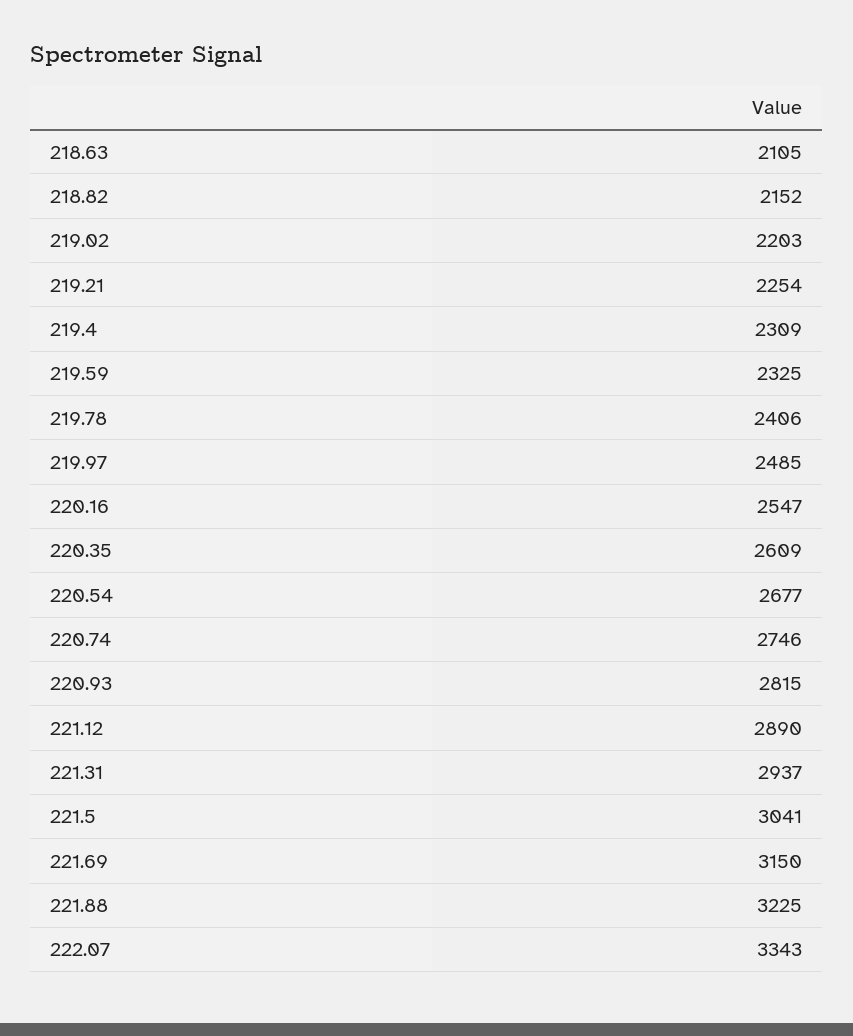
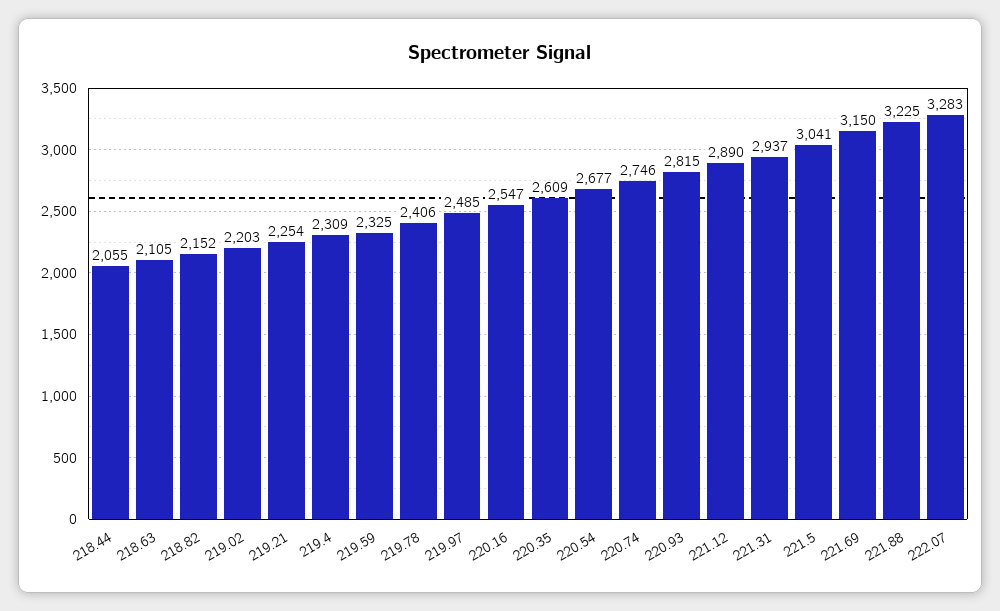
222.07: 3343 -> 3283
218.44: none -> 2055

